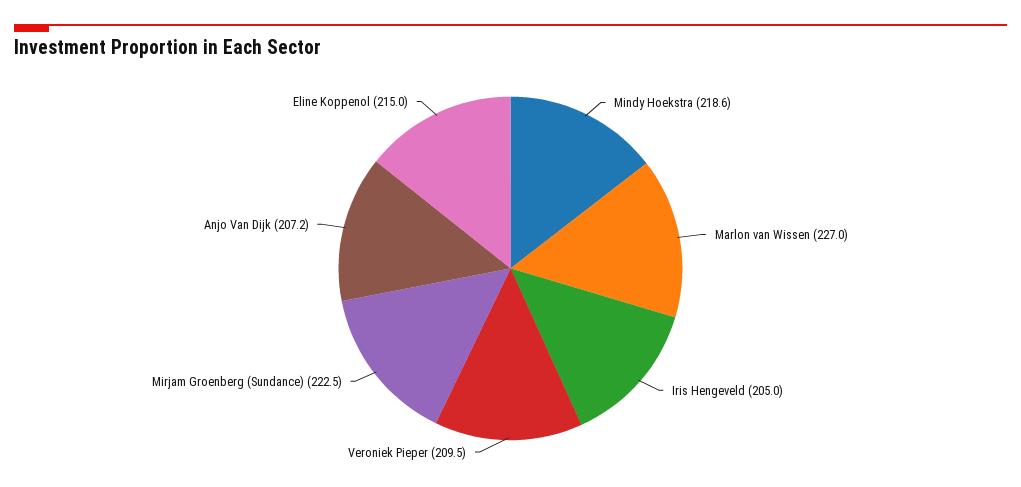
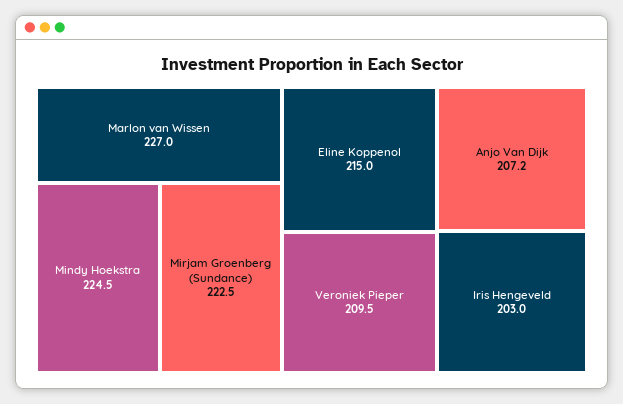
Mindy Hoekstra: 218.6 -> 224.5
Iris Hengeveld: 205 -> 203

